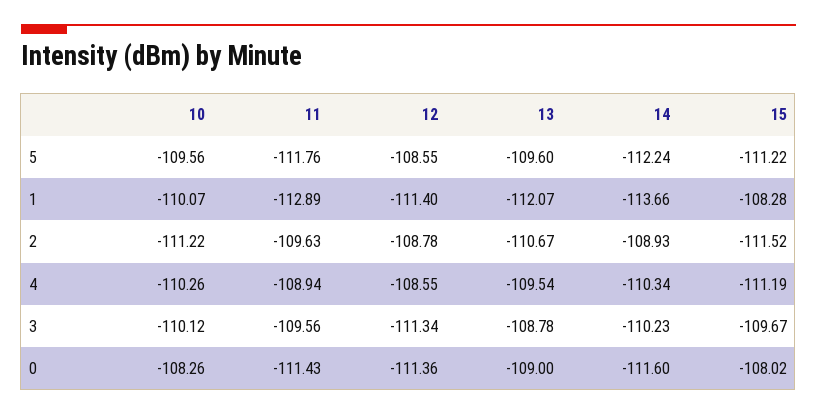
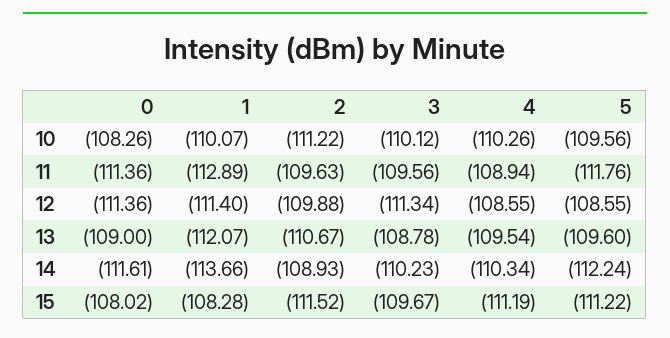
12, 2: -108.78 -> -109.88
11, 0: -111.43 -> -111.36
14, 0: -111.6 -> -111.61

